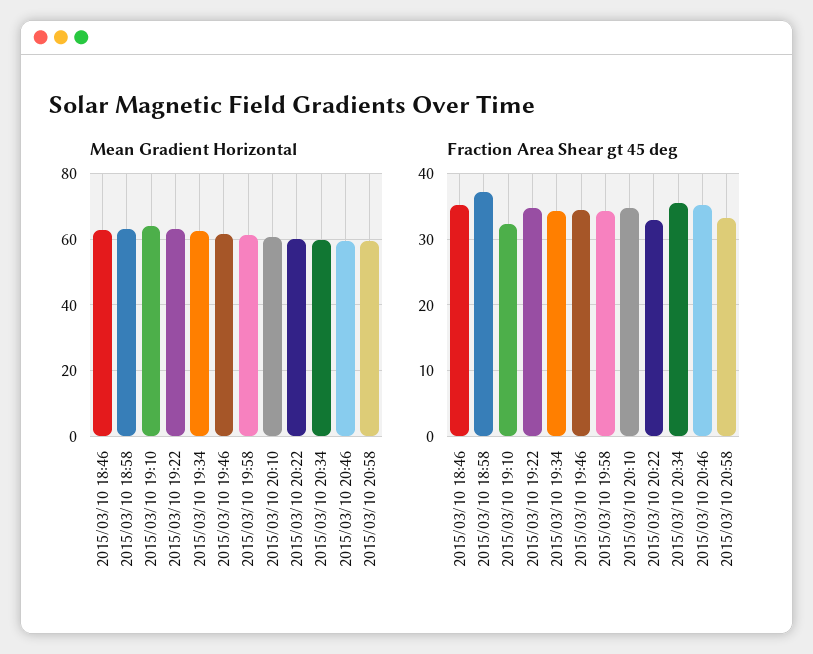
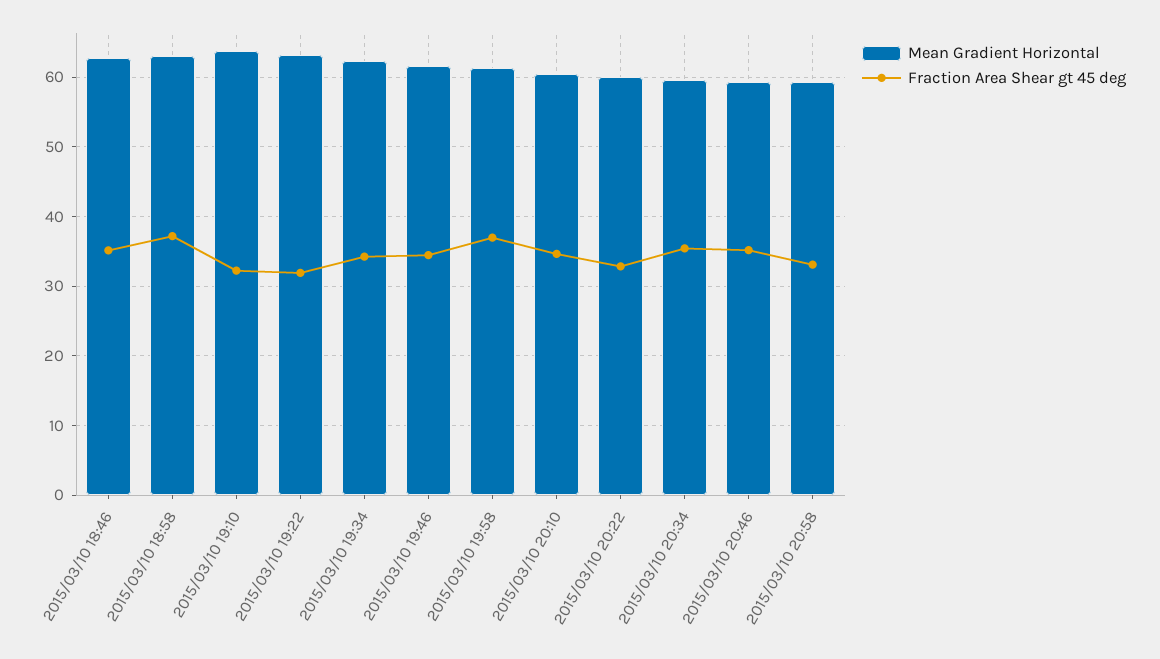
Fraction Area Shear gt 45 deg, 2015/03/10 19:22: 35 -> 32
Fraction Area Shear gt 45 deg, 2015/03/10 19:58: 34 -> 37

